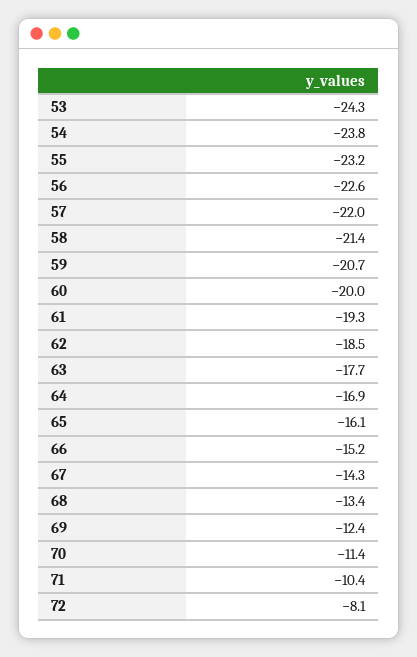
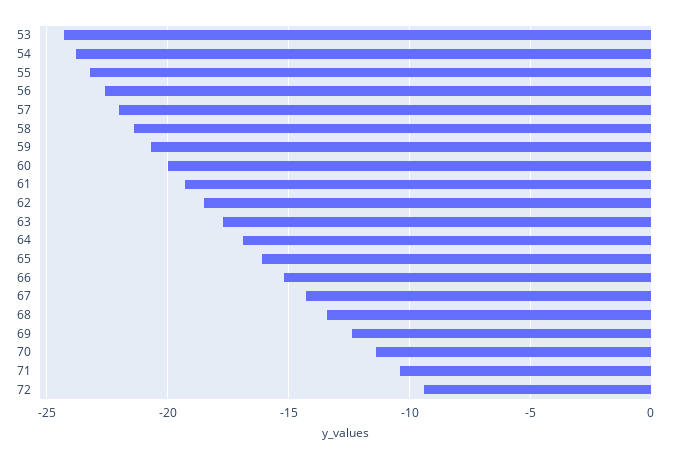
72: -8.1 -> -9.5

